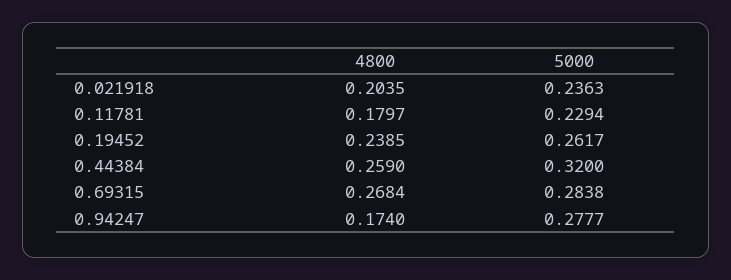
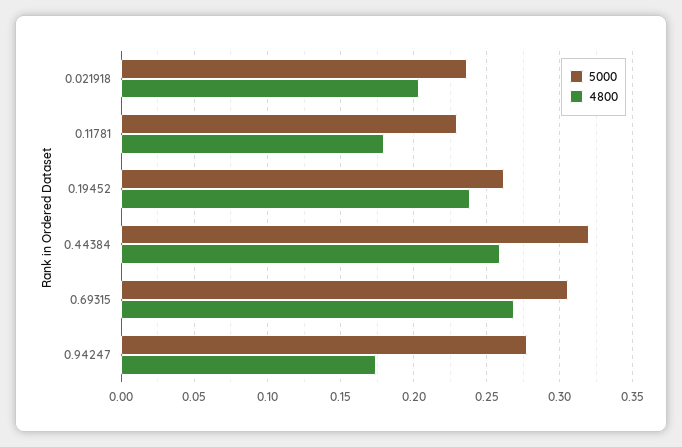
5000, 0.69315: 0.2838 -> 0.305

